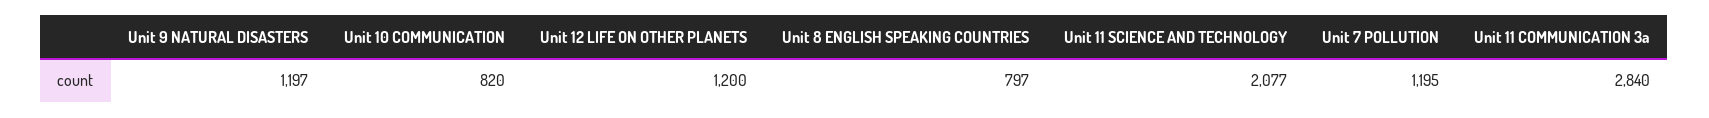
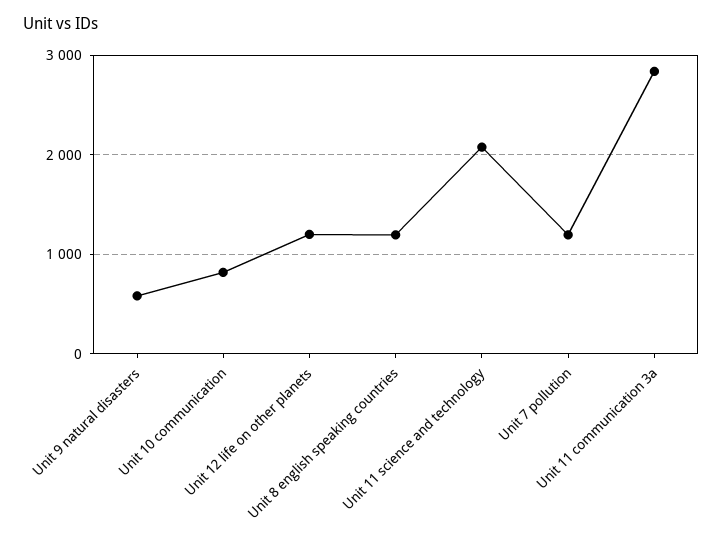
Unit 9 NATURAL DISASTERS: 1197 -> 600
Unit 8 ENGLISH SPEAKING COUNTRIES: 797 -> 1200

